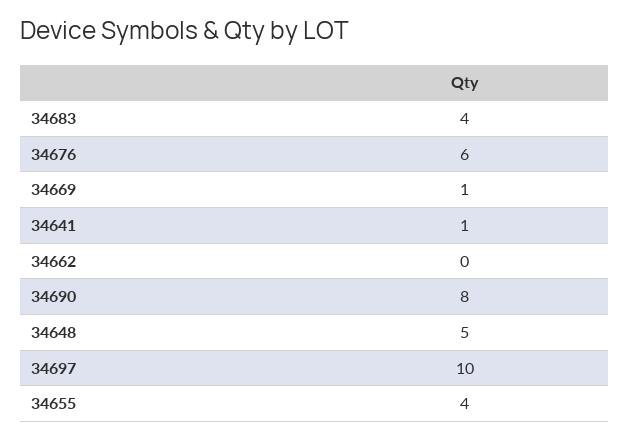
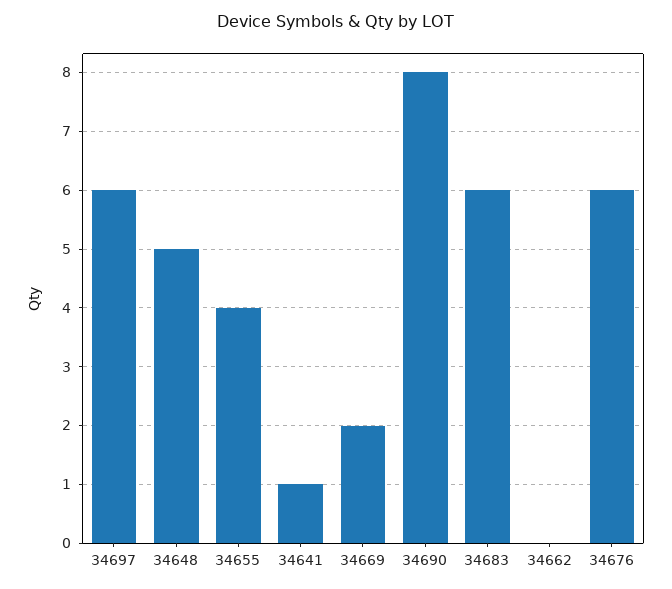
34683: 4 -> 6
34669: 1 -> 2
34697: 10 -> 6

